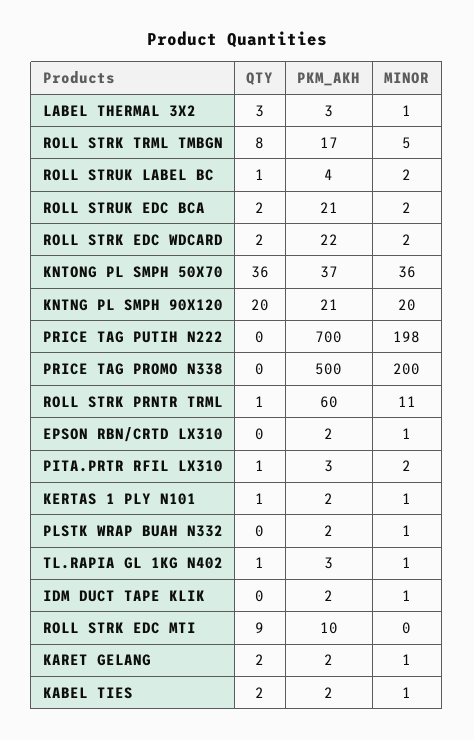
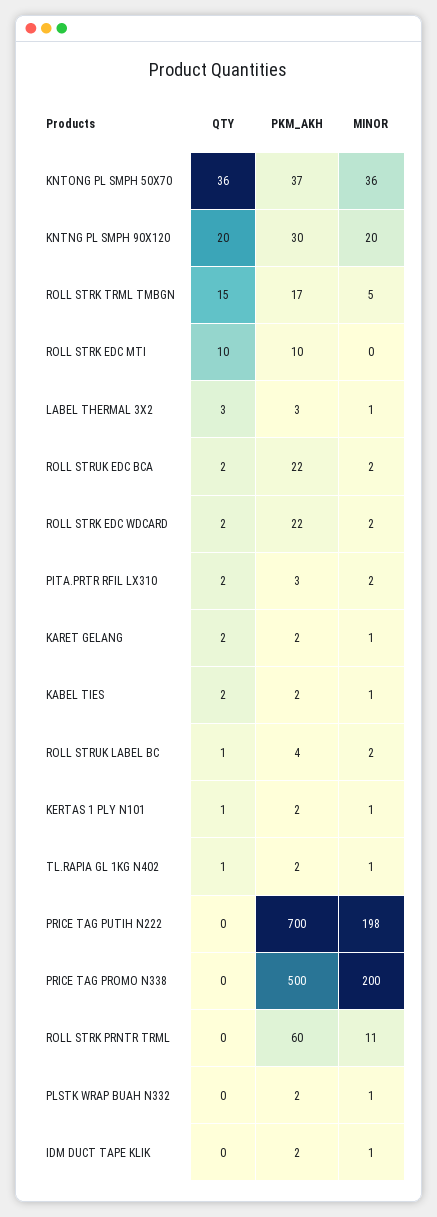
QTY, ROLL STRK TRML TMBGN: 8 -> 15
PKM_AKH, ROLL STRUK EDC BCA: 21 -> 22
PKM_AKH, KNTNG PL SMPH 90X120: 21 -> 30
QTY, ROLL STRK PRNTR TRML: 1 -> 0
QTY, EPSON RBN/CRTD LX310: 0 -> none
PKM_AKH, EPSON RBN/CRTD LX310: 2 -> none
MINOR, EPSON RBN/CRTD LX310: 1 -> none
QTY, PITA.PRTR RFIL LX310: 1 -> 2
PKM_AKH, TL.RAPIA GL 1KG N402: 3 -> 2
QTY, ROLL STRK EDC MTI: 9 -> 10

